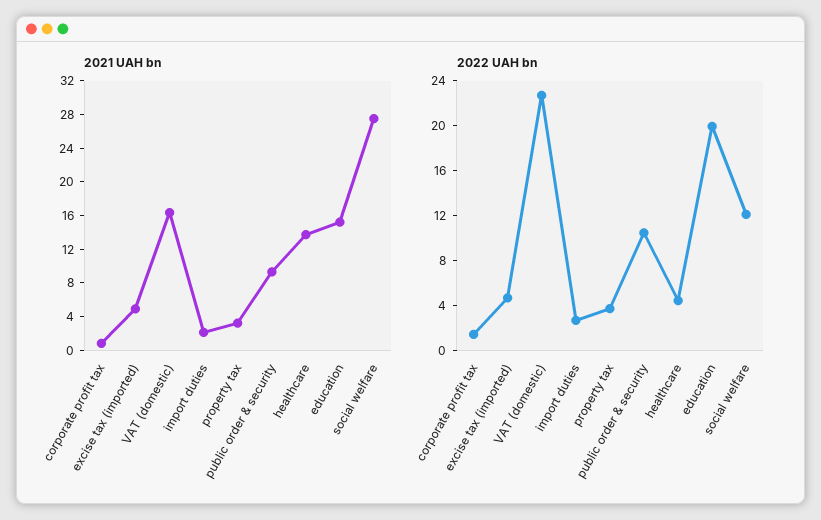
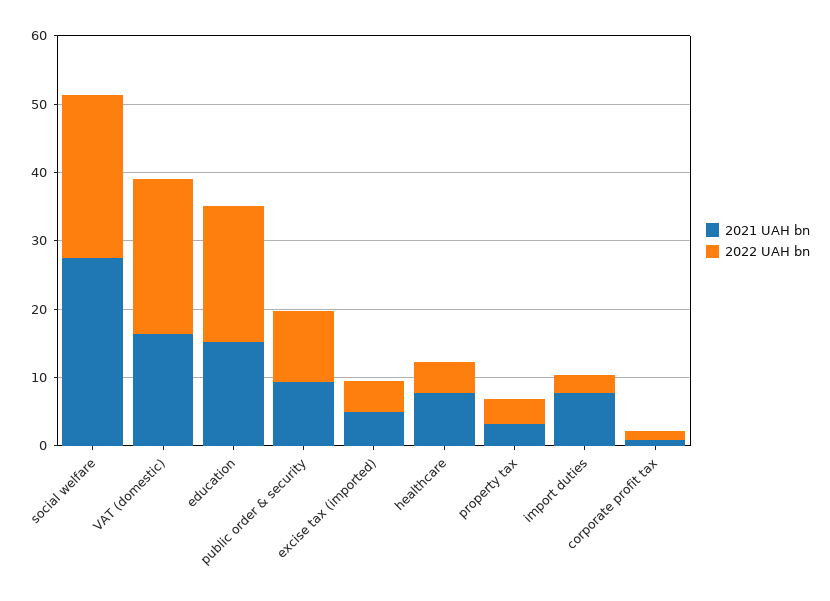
2021 UAH bn, import duties: 2 -> 8
2021 UAH bn, healthcare: 14 -> 8
2022 UAH bn, social welfare: 12 -> 24

